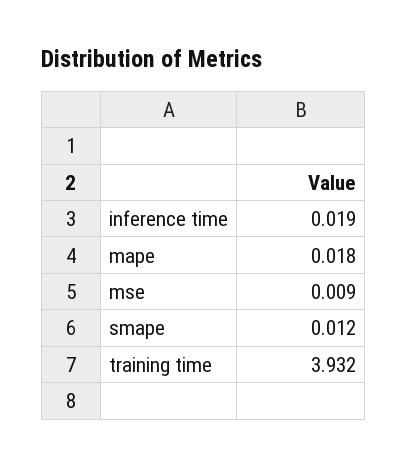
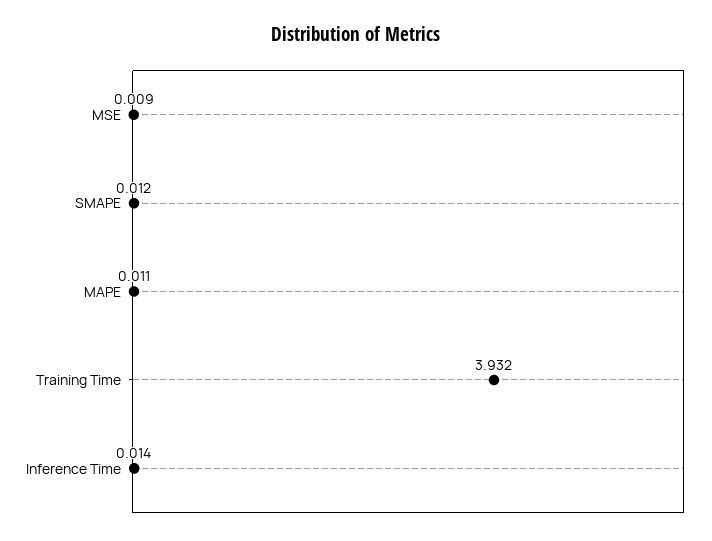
inference time: 0.019 -> 0.014
mape: 0.018 -> 0.011

